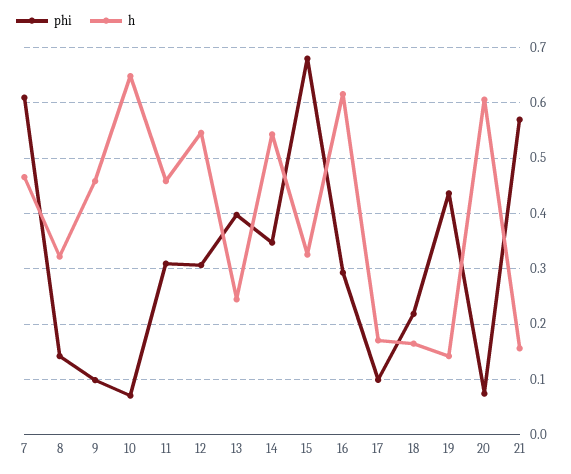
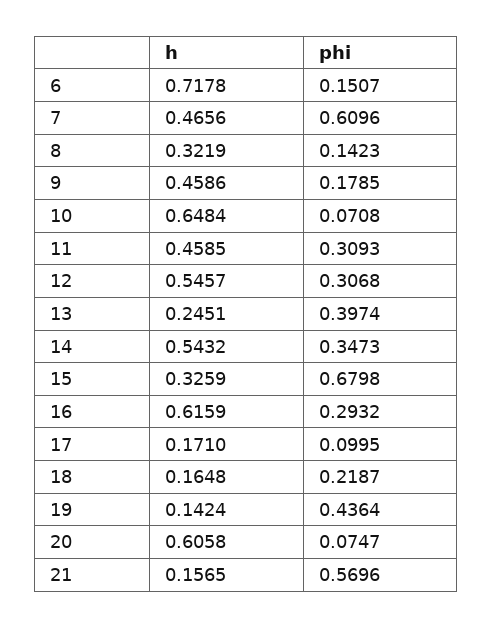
phi, 9: 0.1 -> 0.1785
h, 6: none -> 0.7178
phi, 6: none -> 0.1507

